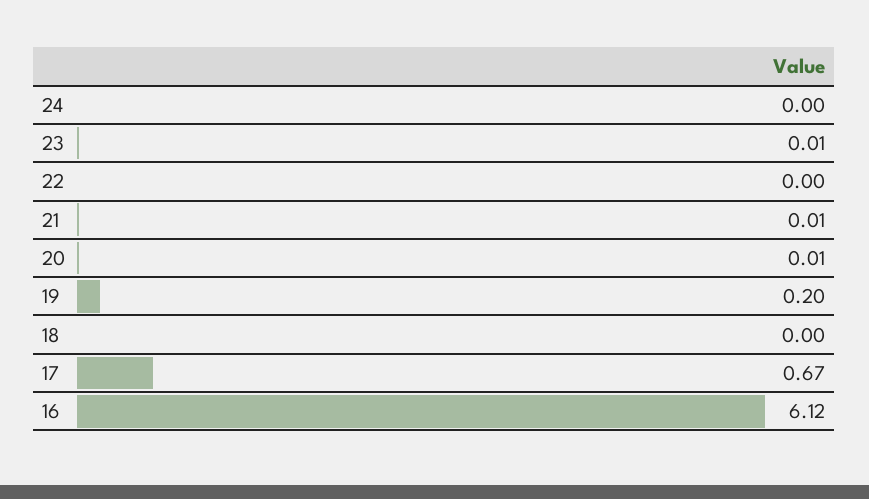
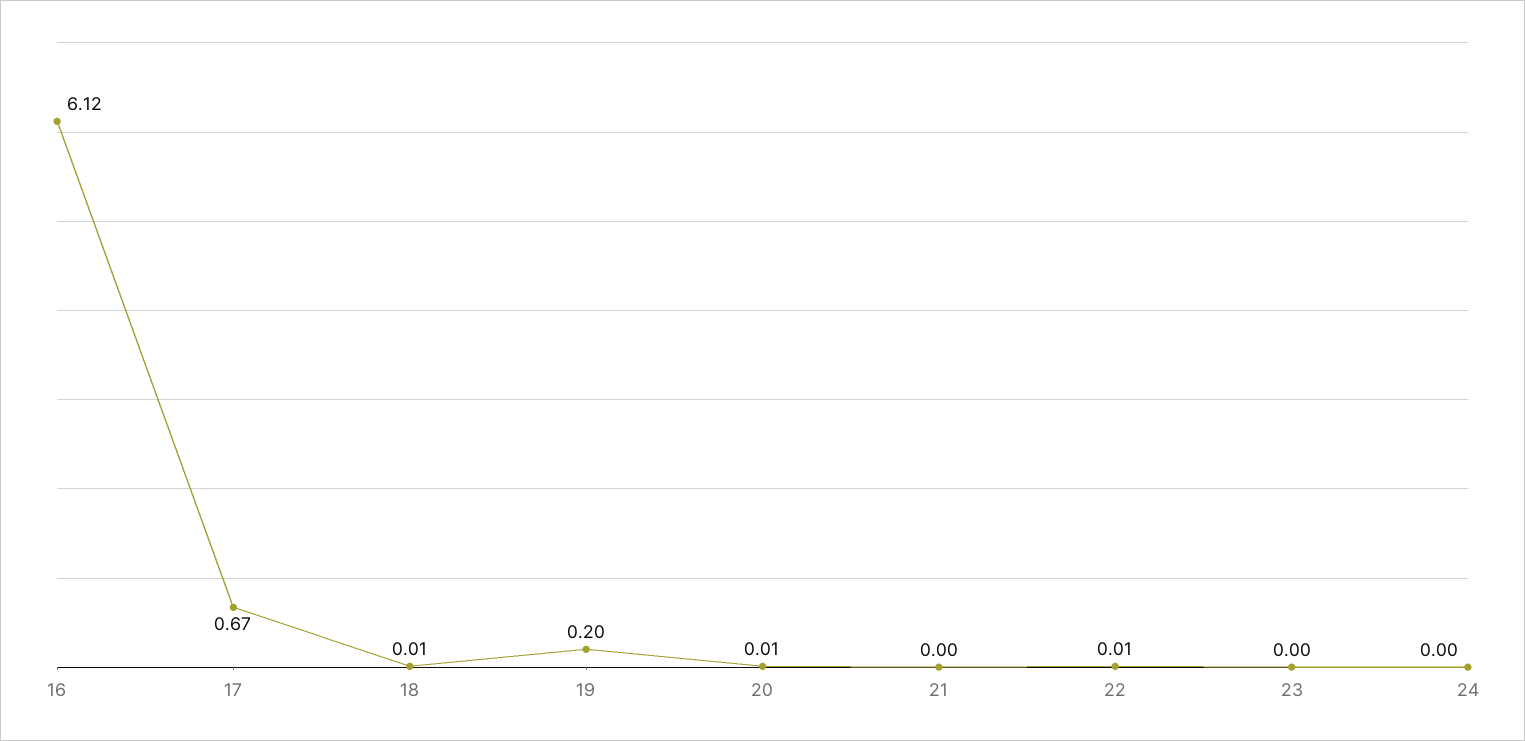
23: 0.01 -> 0
22: 0 -> 0.01
21: 0.01 -> 0
18: 0 -> 0.01

